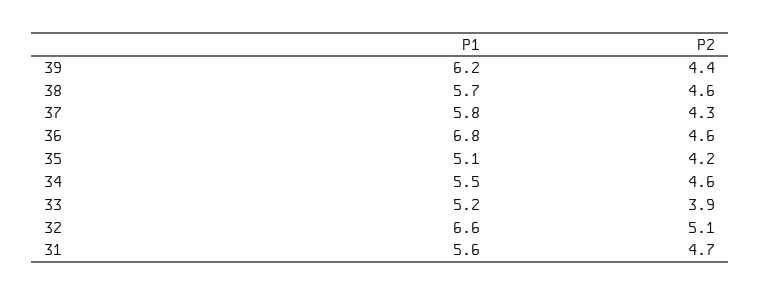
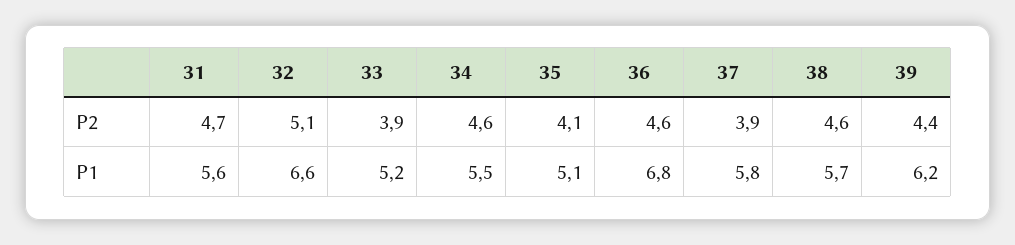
P2, 37: 4.3 -> 3.9
P2, 35: 4.2 -> 4.1

